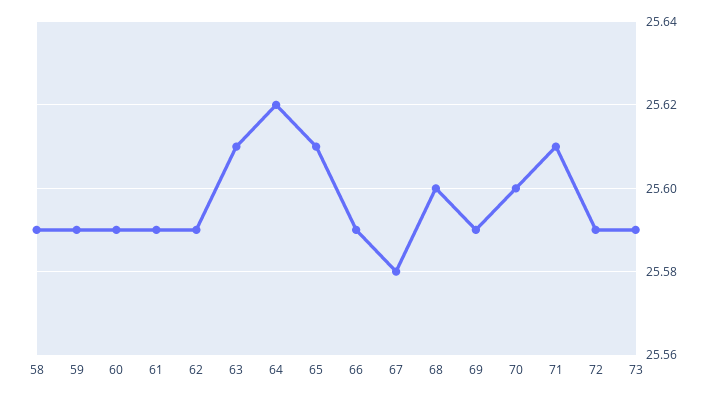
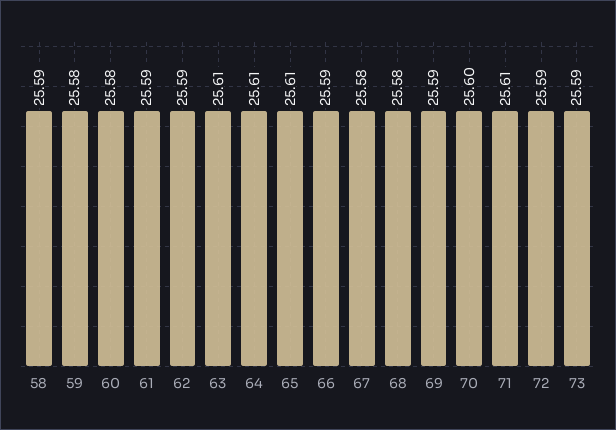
59: 25.59 -> 25.58
60: 25.59 -> 25.58
64: 25.62 -> 25.61
68: 25.6 -> 25.58

